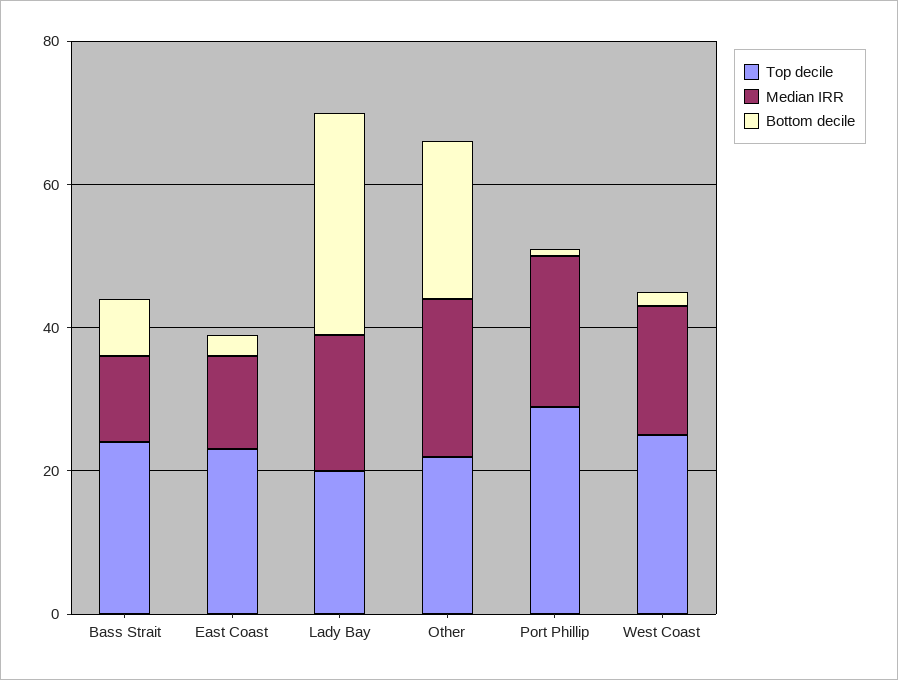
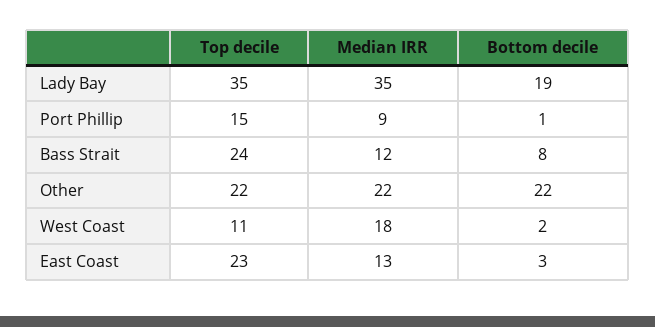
Top decile, Lady Bay: 20 -> 35
Median IRR, Lady Bay: 20 -> 35
Bottom decile, Lady Bay: 30 -> 19
Top decile, Port Phillip: 30 -> 15
Median IRR, Port Phillip: 20 -> 9
Top decile, West Coast: 25 -> 11

